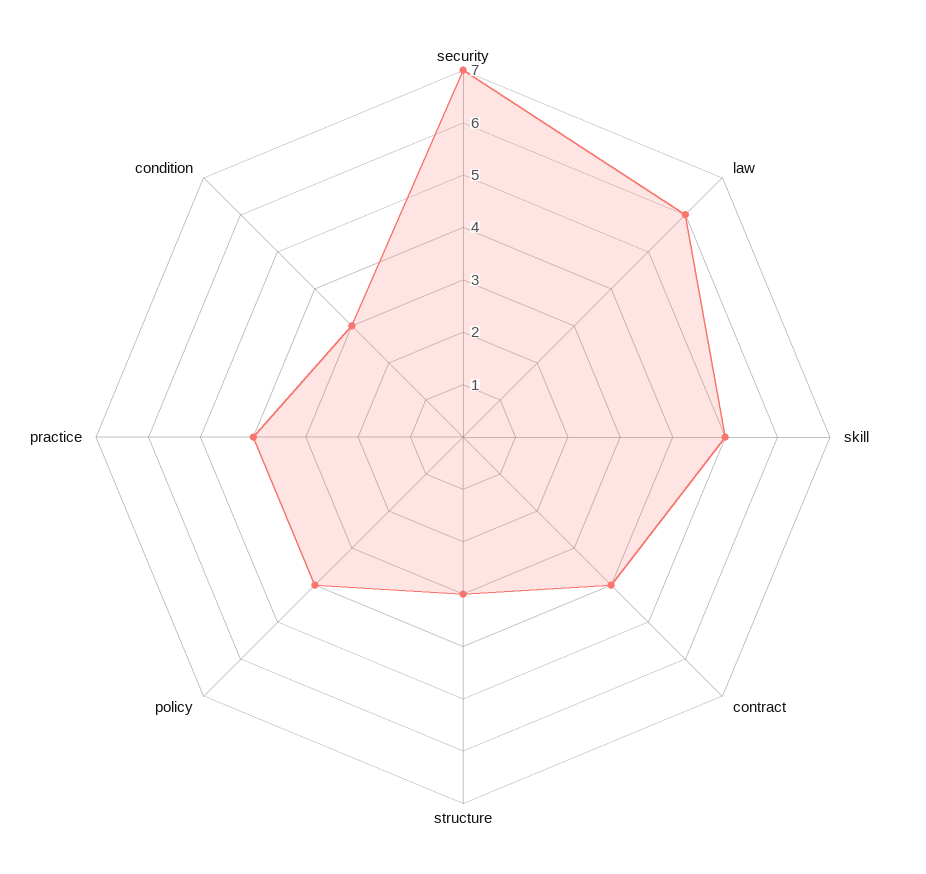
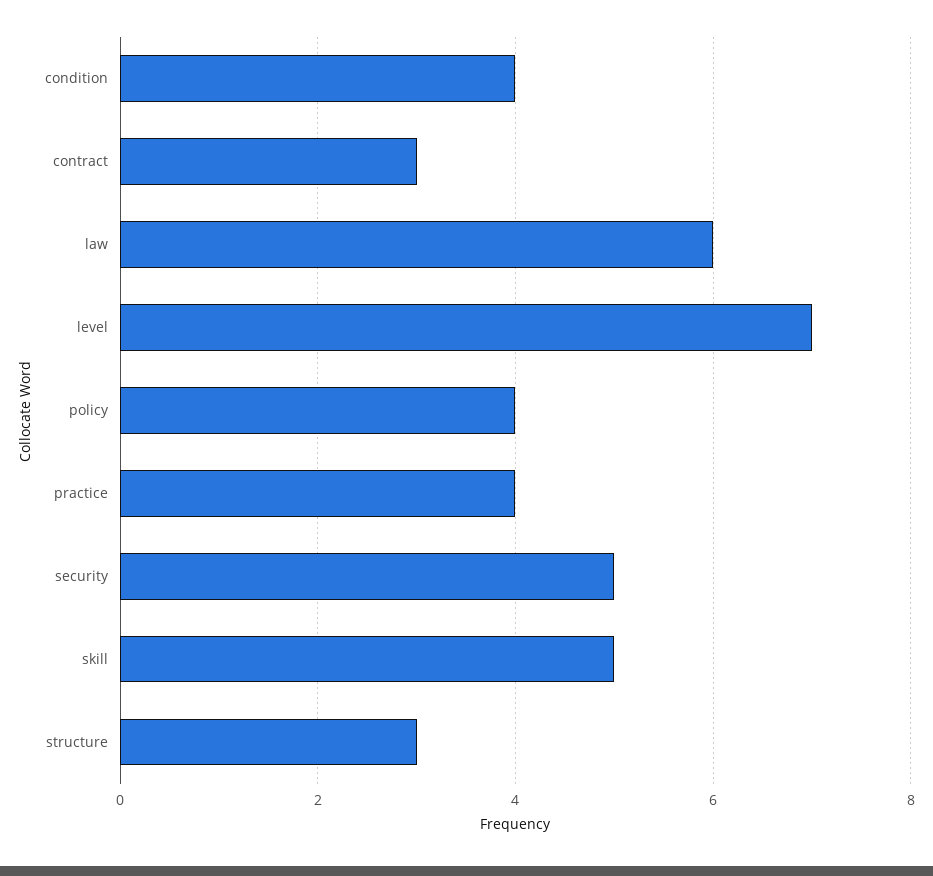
security: 7 -> 5
contract: 4 -> 3
condition: 3 -> 4
level: none -> 7

